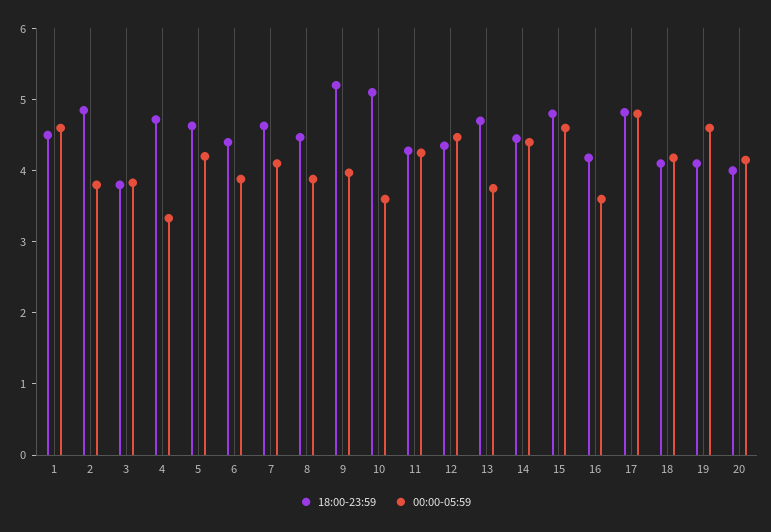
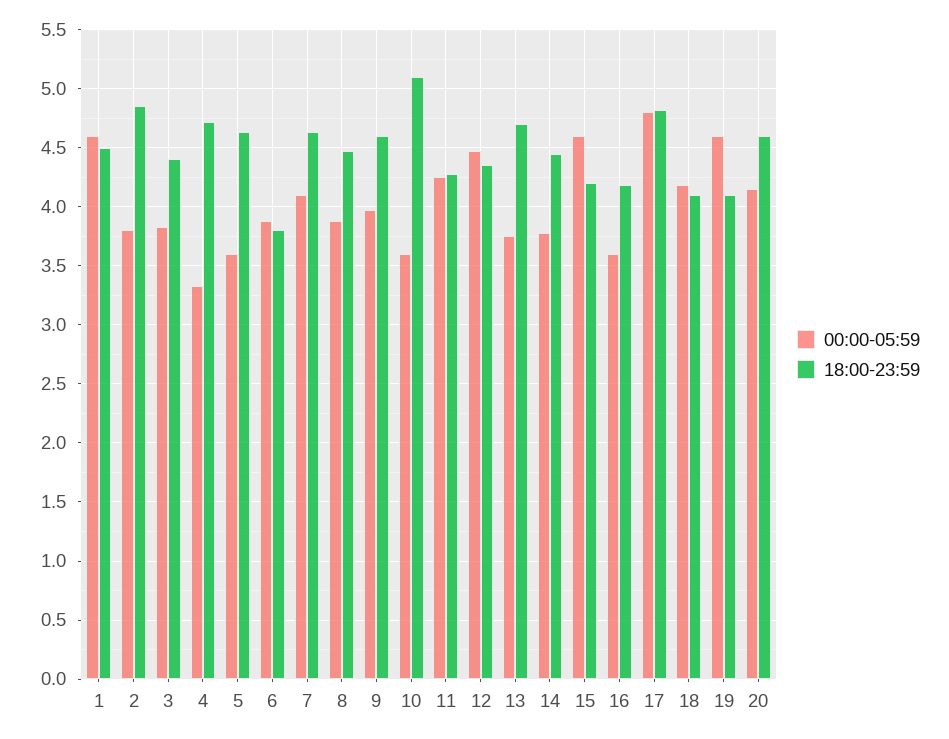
18:00-23:59, 3: 3.8 -> 4.4
00:00-05:59, 5: 4.2 -> 3.6
18:00-23:59, 6: 4.4 -> 3.8
18:00-23:59, 9: 5.2 -> 4.6
00:00-05:59, 14: 4.4 -> 3.8
18:00-23:59, 15: 4.8 -> 4.2
18:00-23:59, 20: 4 -> 4.6

